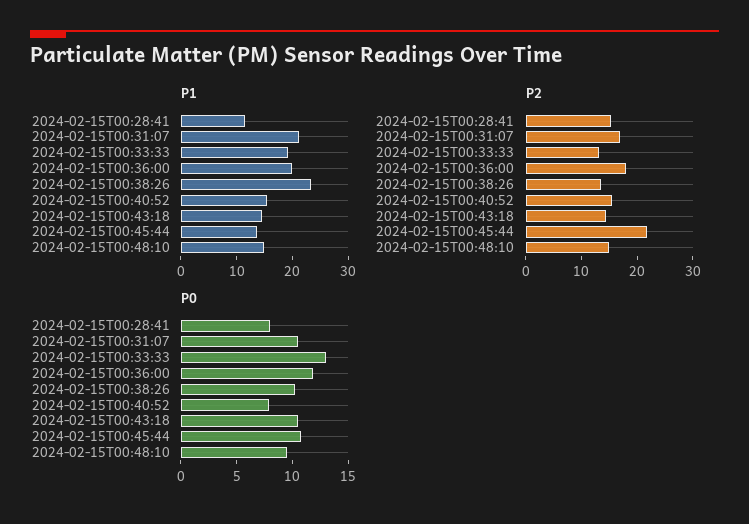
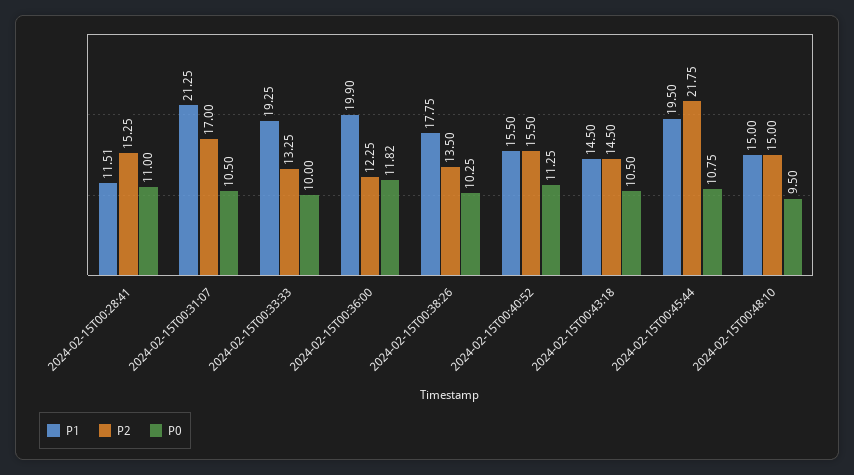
P1, 2024-02-15T00:38:26: 24 -> 17.75
P1, 2024-02-15T00:45:44: 14 -> 19.5
P2, 2024-02-15T00:36:00: 18 -> 12.25
P0, 2024-02-15T00:28:41: 8 -> 11
P0, 2024-02-15T00:33:33: 13 -> 10
P0, 2024-02-15T00:40:52: 8 -> 11.25

